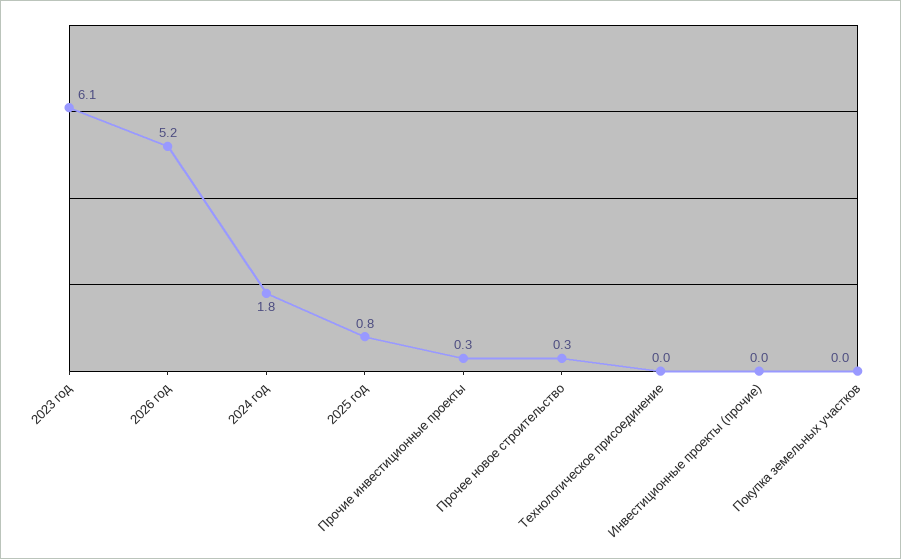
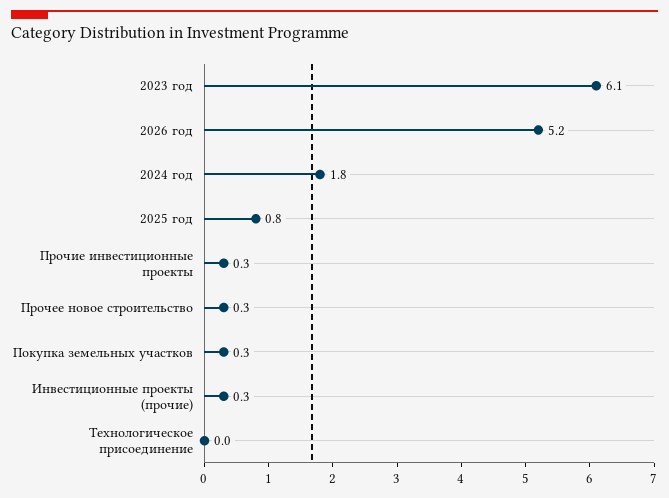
Инвестиционные проекты (прочие): 0 -> 0.3
Покупка земельных участков: 0 -> 0.3

